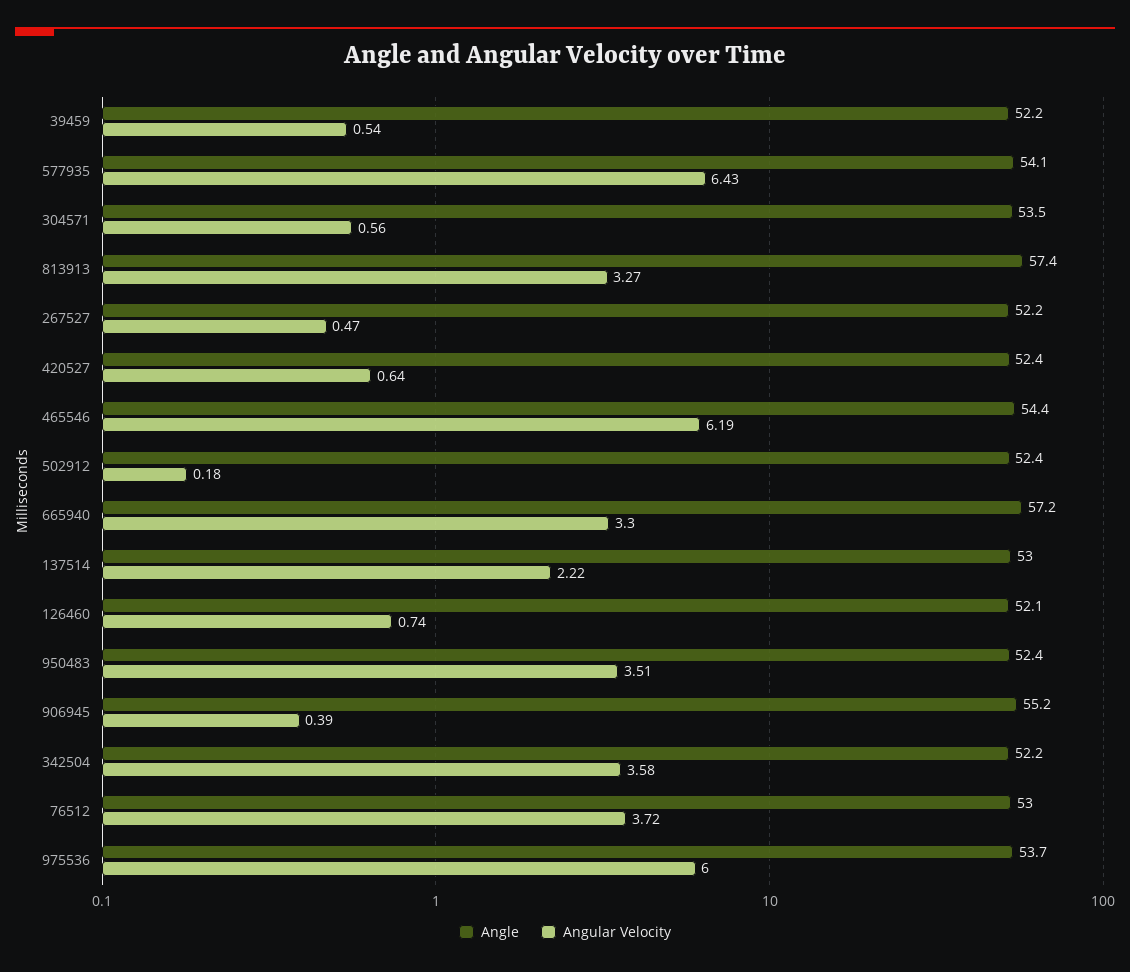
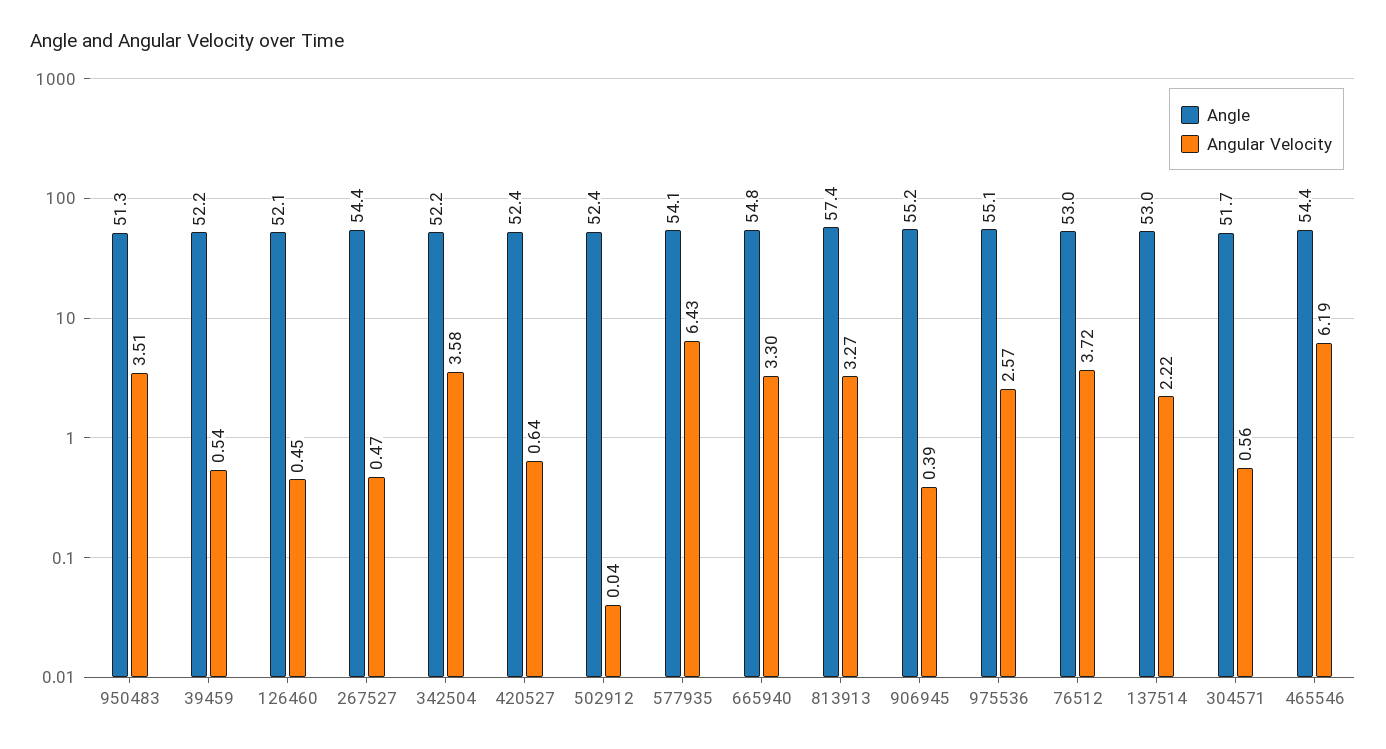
Angle, 304571: 53.5 -> 51.7
Angle, 267527: 52.2 -> 54.4
Angular Velocity, 502912: 0.18 -> 0.04
Angle, 665940: 57.2 -> 54.8
Angular Velocity, 126460: 0.74 -> 0.45
Angle, 950483: 52.4 -> 51.3
Angle, 975536: 53.7 -> 55.1
Angular Velocity, 975536: 6 -> 2.57

